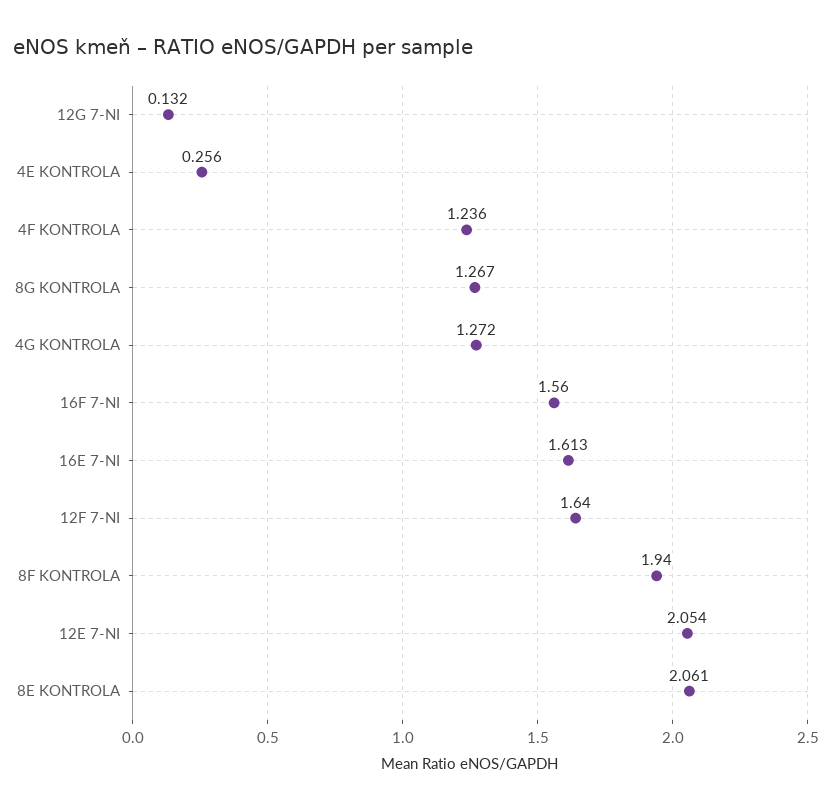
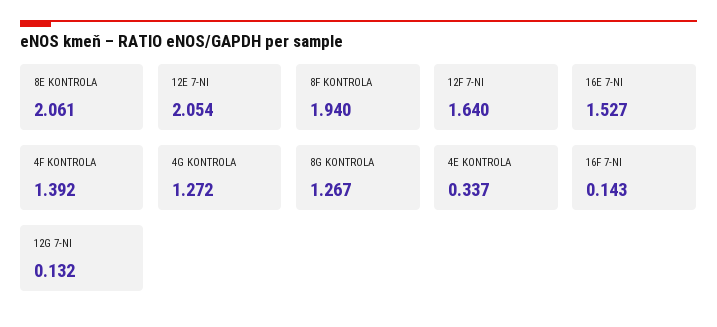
4E KONTROLA: 0.256 -> 0.337
4F KONTROLA: 1.236 -> 1.392
16F 7-NI: 1.56 -> 0.143
16E 7-NI: 1.613 -> 1.527

